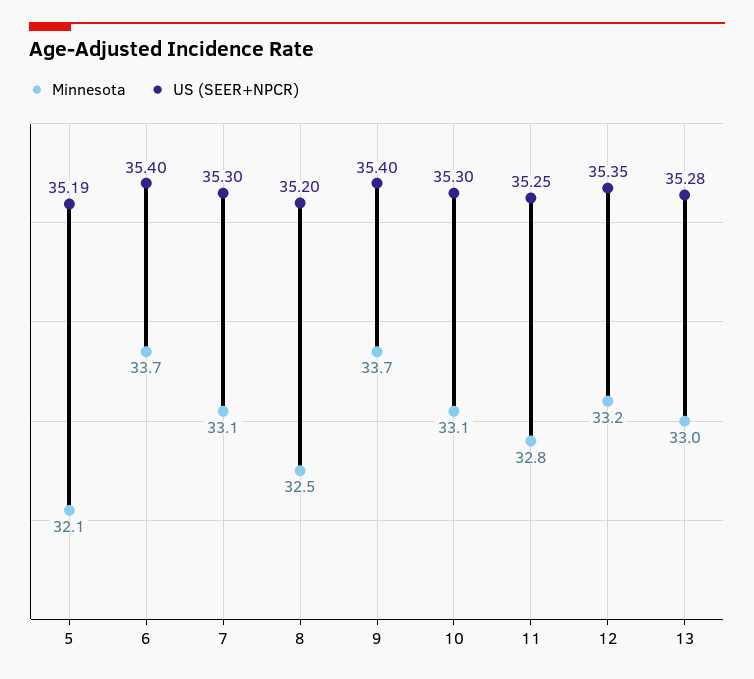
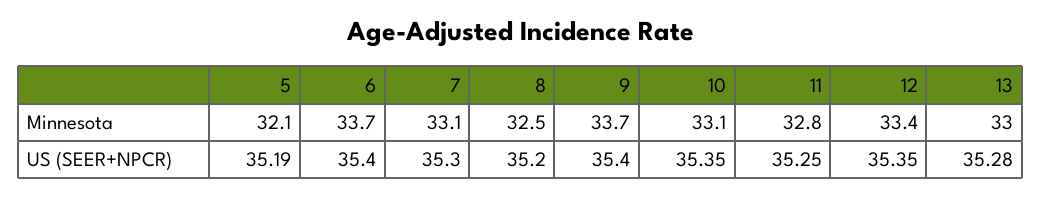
US (SEER+NPCR), 10: 35.3 -> 35.35
Minnesota, 12: 33.2 -> 33.4

